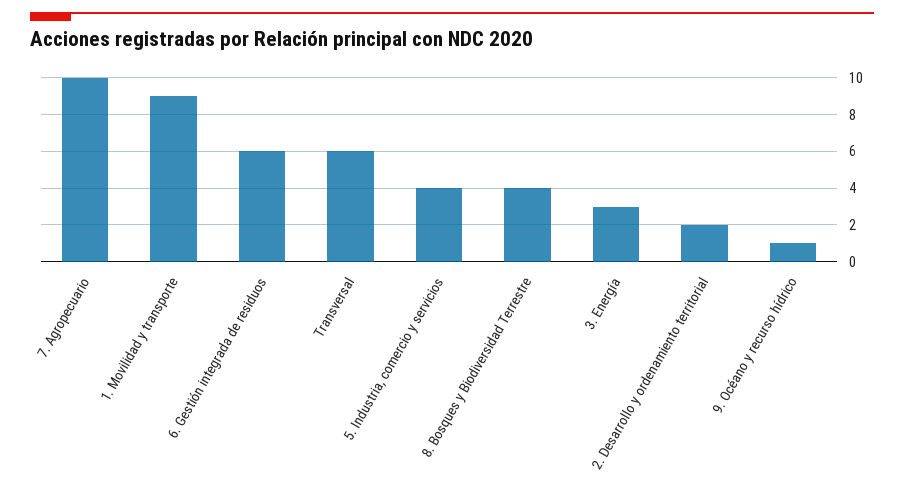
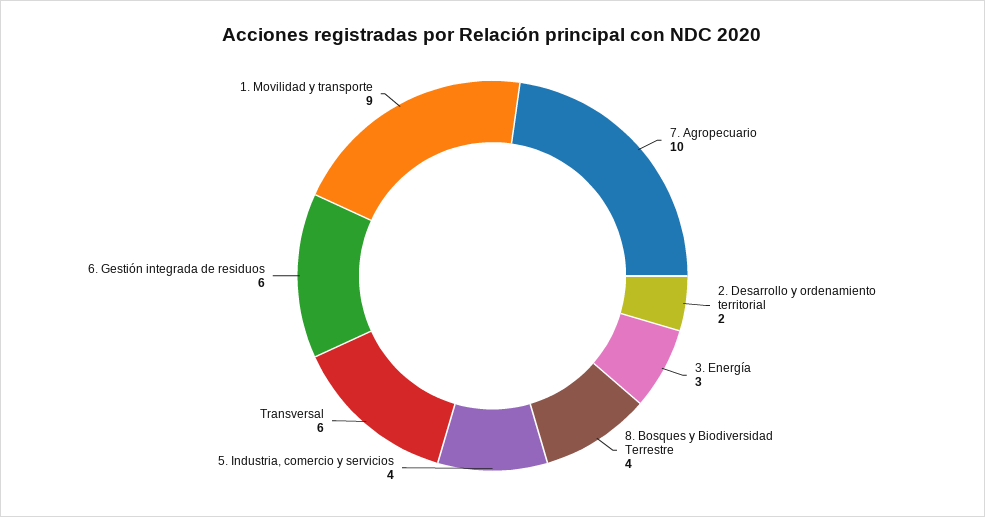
9. Océano y recurso hídrico: 1 -> none

